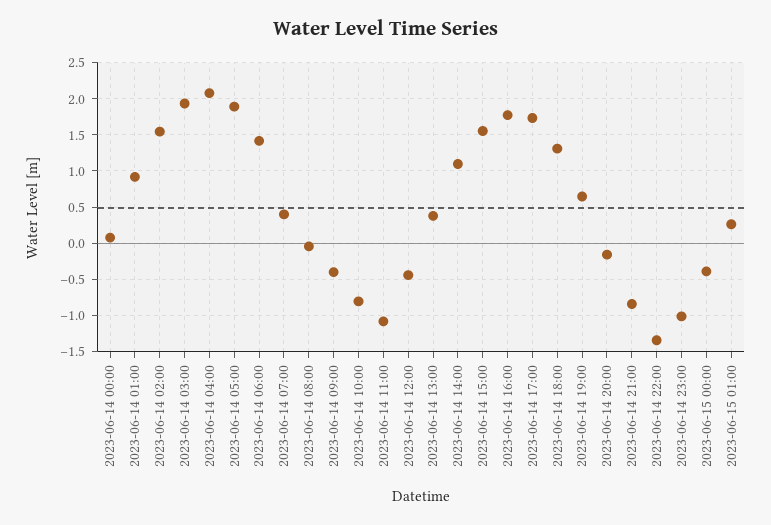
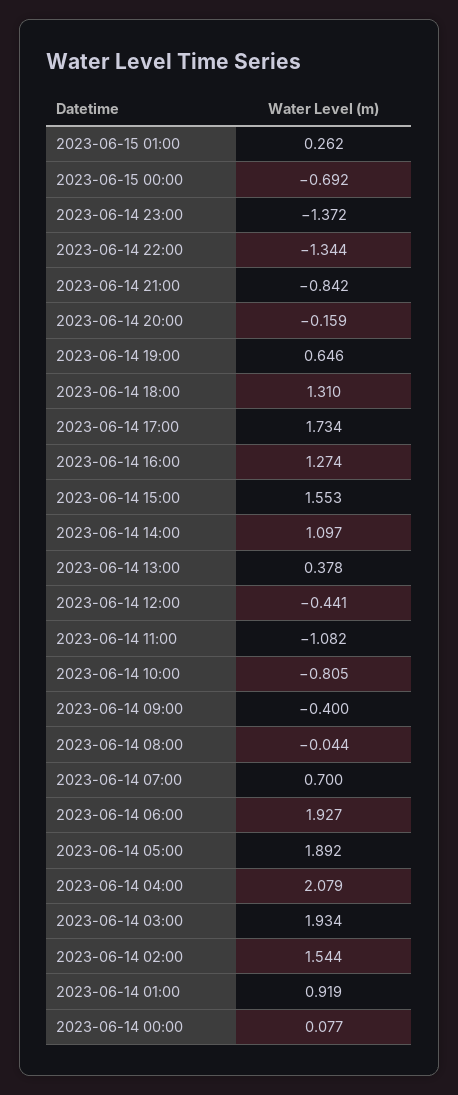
2023-06-14 06:00: 1.4 -> 1.927
2023-06-14 07:00: 0.4 -> 0.7
2023-06-14 16:00: 1.8 -> 1.274
2023-06-14 23:00: -1 -> -1.372
2023-06-15 00:00: -0.4 -> -0.692

